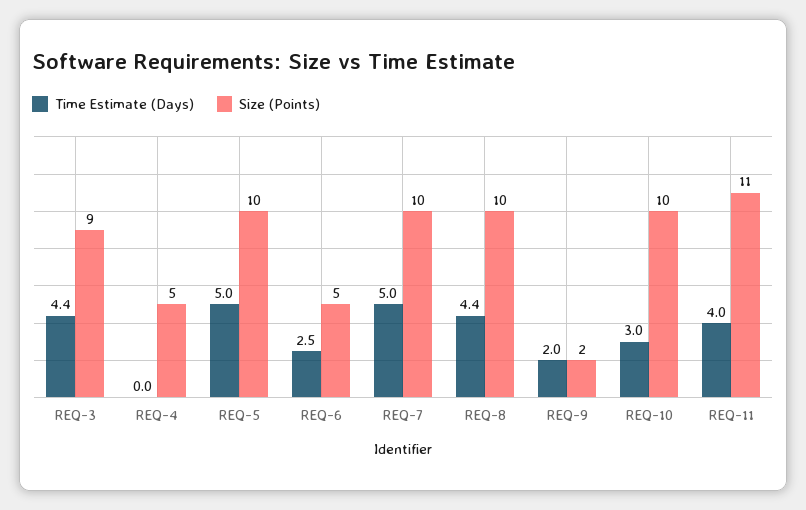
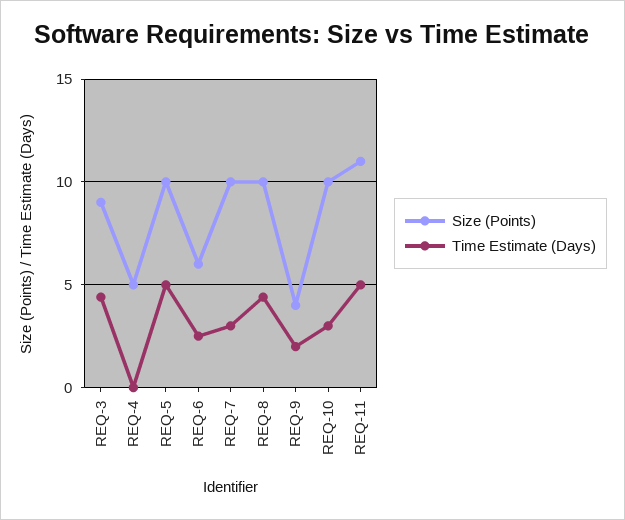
Size (Points), REQ-6: 5 -> 6
Time Estimate (Days), REQ-7: 5 -> 3
Size (Points), REQ-9: 2 -> 4
Time Estimate (Days), REQ-11: 4 -> 5

